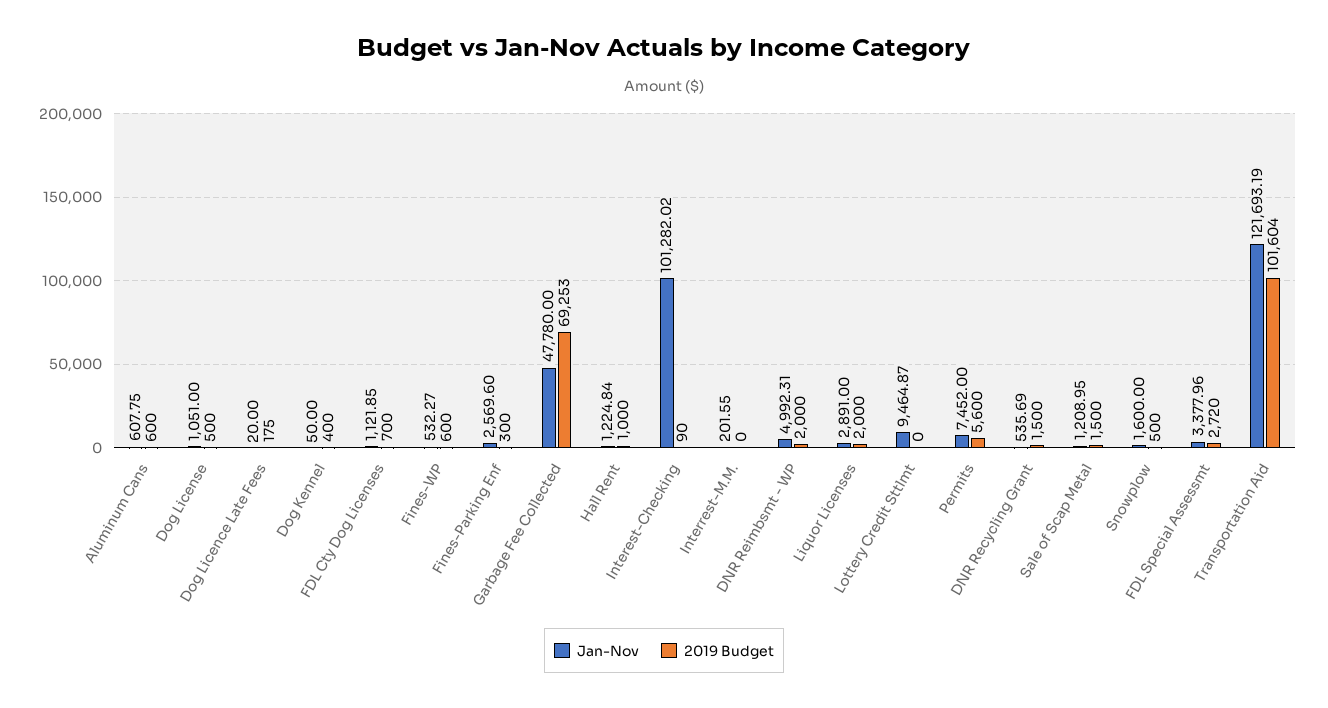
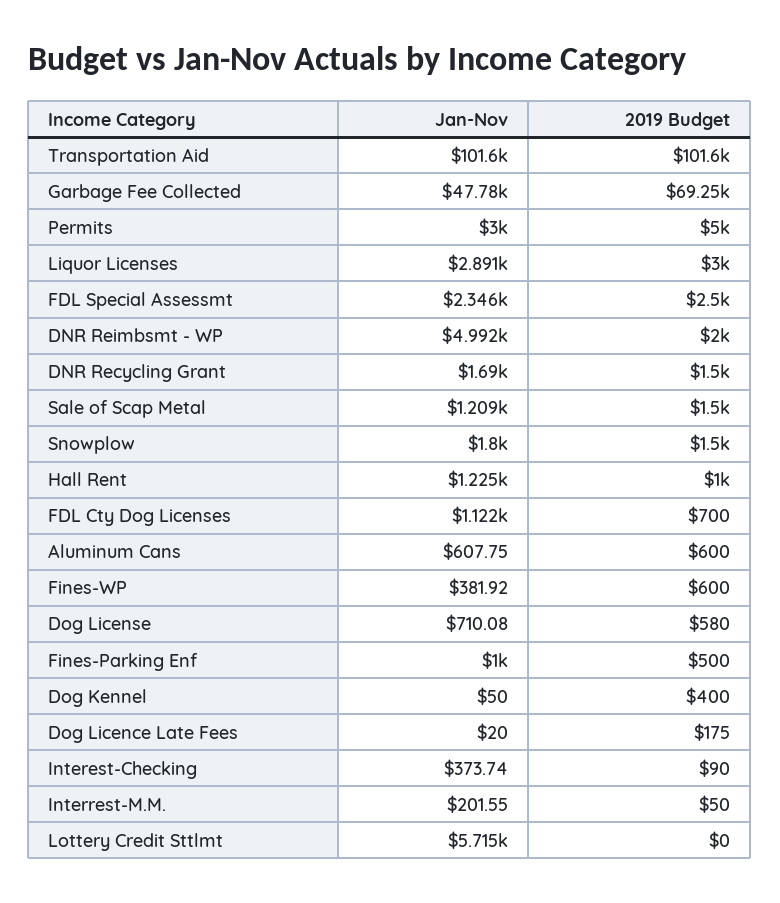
Jan-Nov, Dog License: 1051 -> 710.08
2019 Budget, Dog License: 500 -> 580
Jan-Nov, Fines-WP: 532.27 -> 381.92
Jan-Nov, Fines-Parking Enf: 2569.6 -> 1000
2019 Budget, Fines-Parking Enf: 300 -> 500
Jan-Nov, Interest-Checking: 101282.02 -> 373.74
2019 Budget, Interrest-M.M.: 0 -> 50
2019 Budget, Liquor Licenses: 2000 -> 3000
Jan-Nov, Lottery Credit Sttlmt: 9464.87 -> 5715
Jan-Nov, Permits: 7452 -> 3000
2019 Budget, Permits: 5600 -> 5000
Jan-Nov, DNR Recycling Grant: 535.69 -> 1690
Jan-Nov, Snowplow: 1600 -> 1800
2019 Budget, Snowplow: 500 -> 1500
Jan-Nov, FDL Special Assessmt: 3377.96 -> 2346
2019 Budget, FDL Special Assessmt: 2720 -> 2500
Jan-Nov, Transportation Aid: 121693.19 -> 101600

